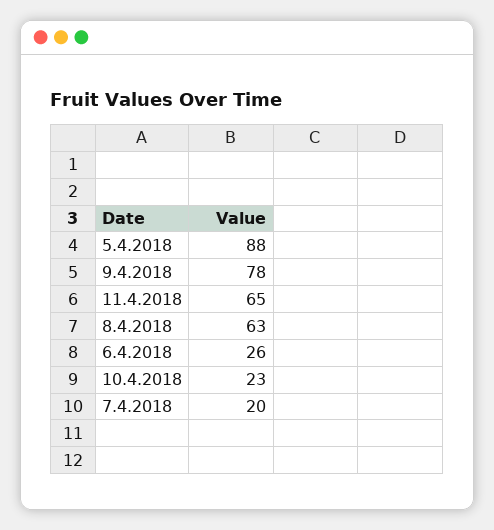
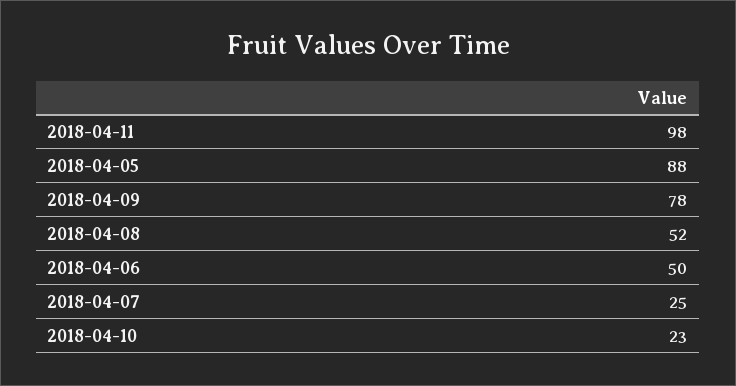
11.4.2018: 65 -> 98
8.4.2018: 63 -> 52
6.4.2018: 26 -> 50
7.4.2018: 20 -> 25

